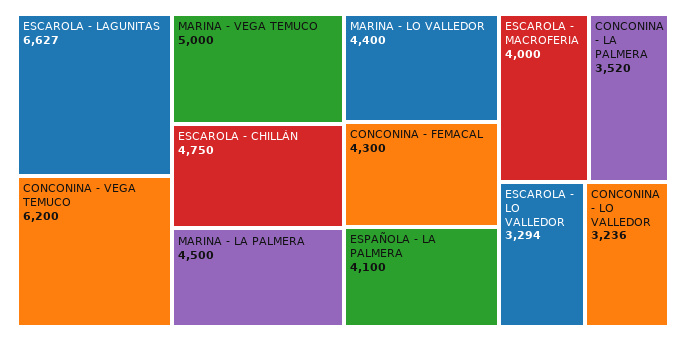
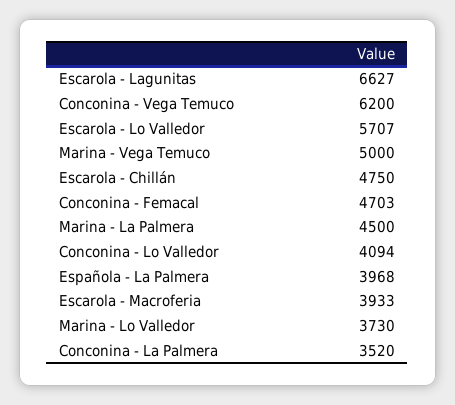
MARINA - LO VALLEDOR: 4400 -> 3730
CONCONINA - FEMACAL: 4300 -> 4703
ESPAÑOLA - LA PALMERA: 4100 -> 3968
ESCAROLA - MACROFERIA: 4000 -> 3933
ESCAROLA - LO VALLEDOR: 3294 -> 5707
CONCONINA - LO VALLEDOR: 3236 -> 4094

